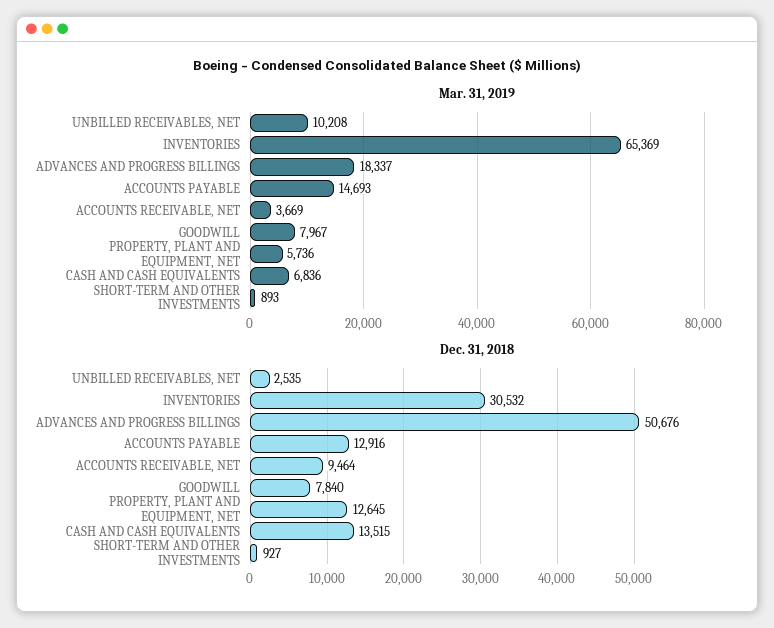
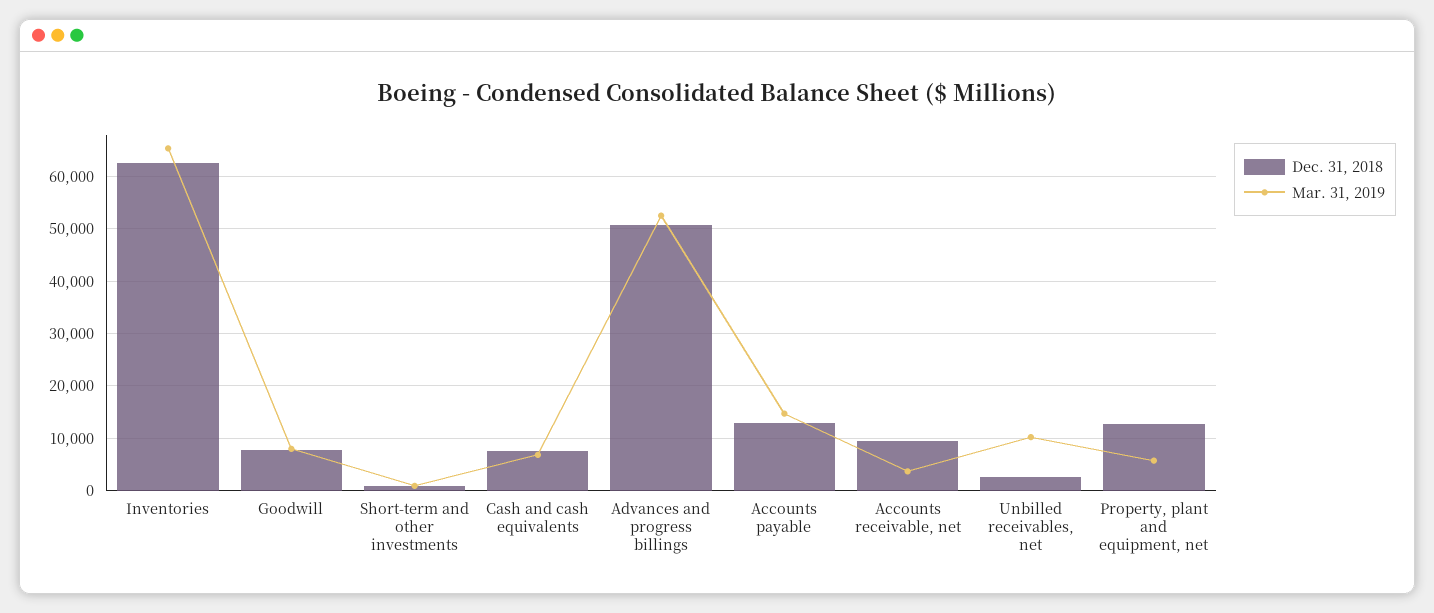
Mar. 31, 2019, ADVANCES AND PROGRESS BILLINGS: 18337 -> 52000
Dec. 31, 2018, INVENTORIES: 30532 -> 62000
Dec. 31, 2018, CASH AND CASH EQUIVALENTS: 13515 -> 8000

